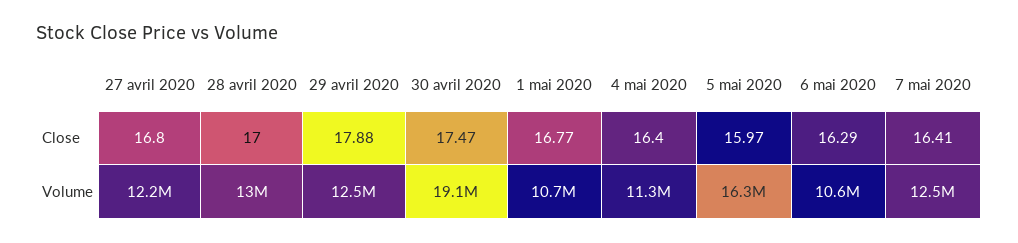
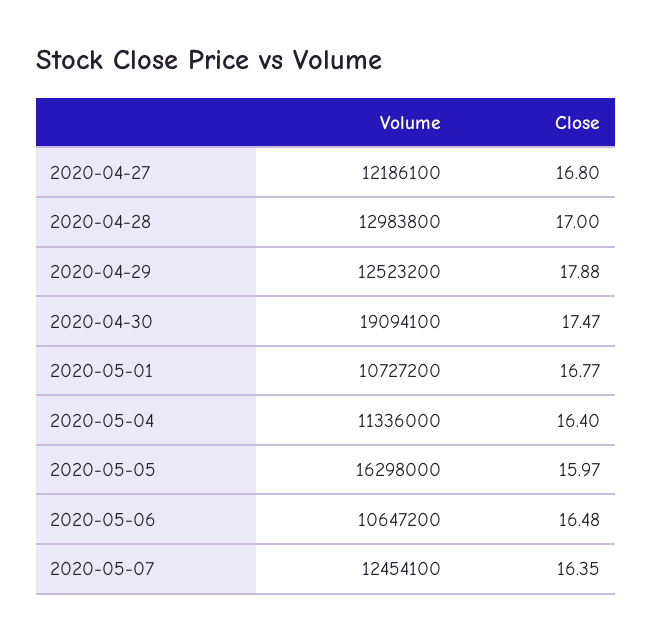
6 mai 2020, Close: 16.29 -> 16.48
7 mai 2020, Close: 16.41 -> 16.35

